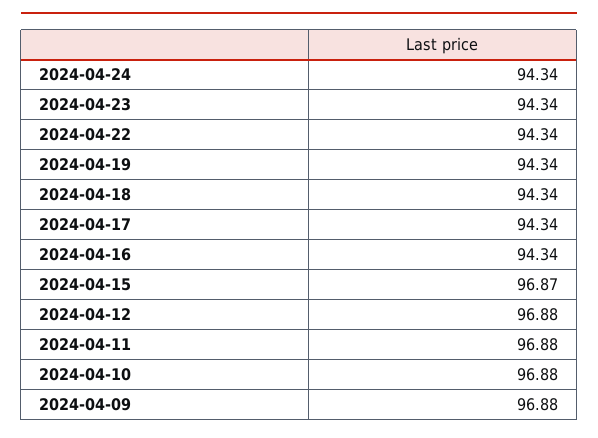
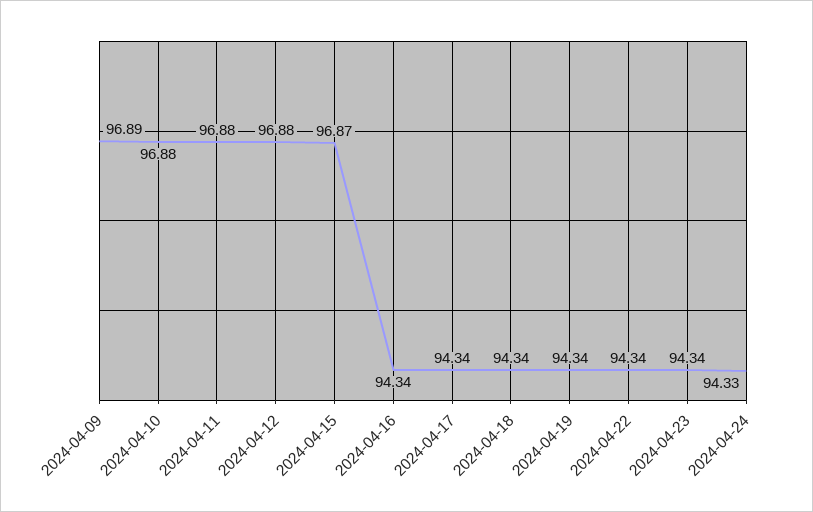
2024-04-24: 94.34 -> 94.33
2024-04-09: 96.88 -> 96.89

